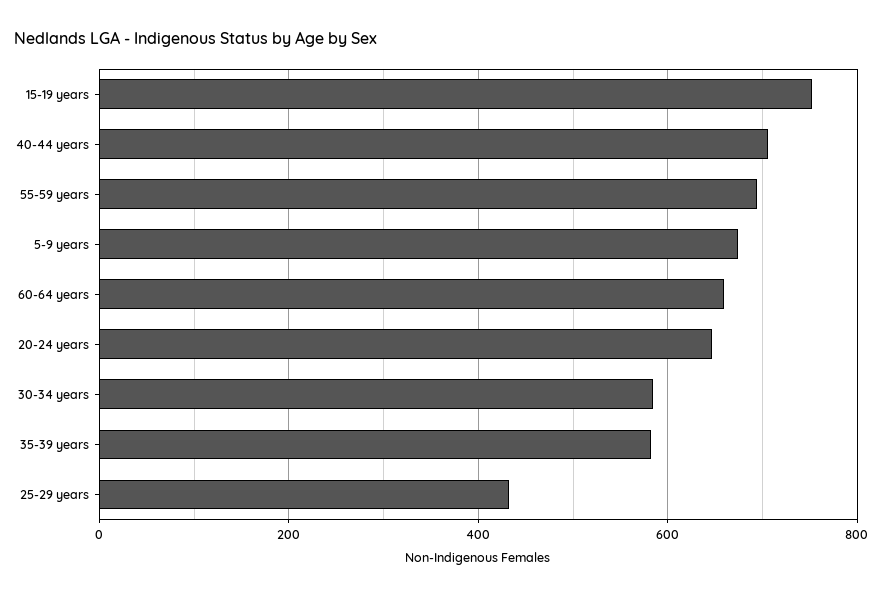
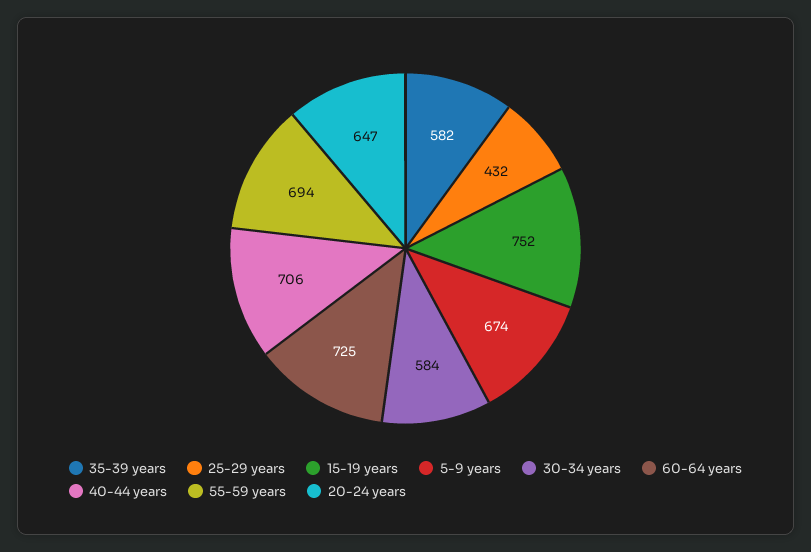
60-64 years: 660 -> 725

